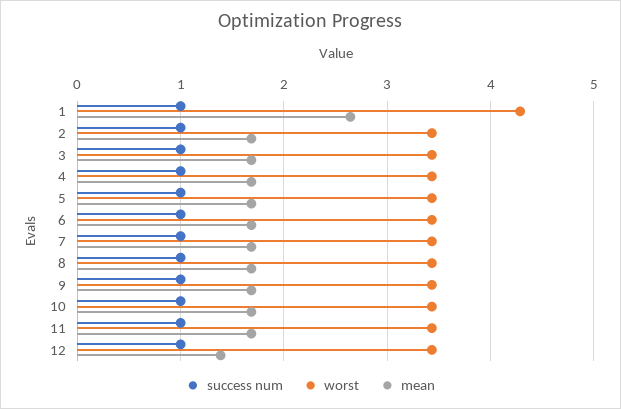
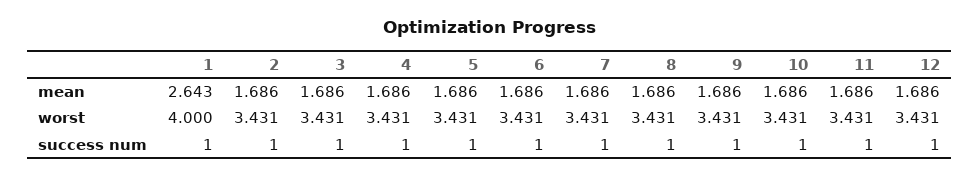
worst, 1: 4.3 -> 4
mean, 12: 1.4 -> 1.686

